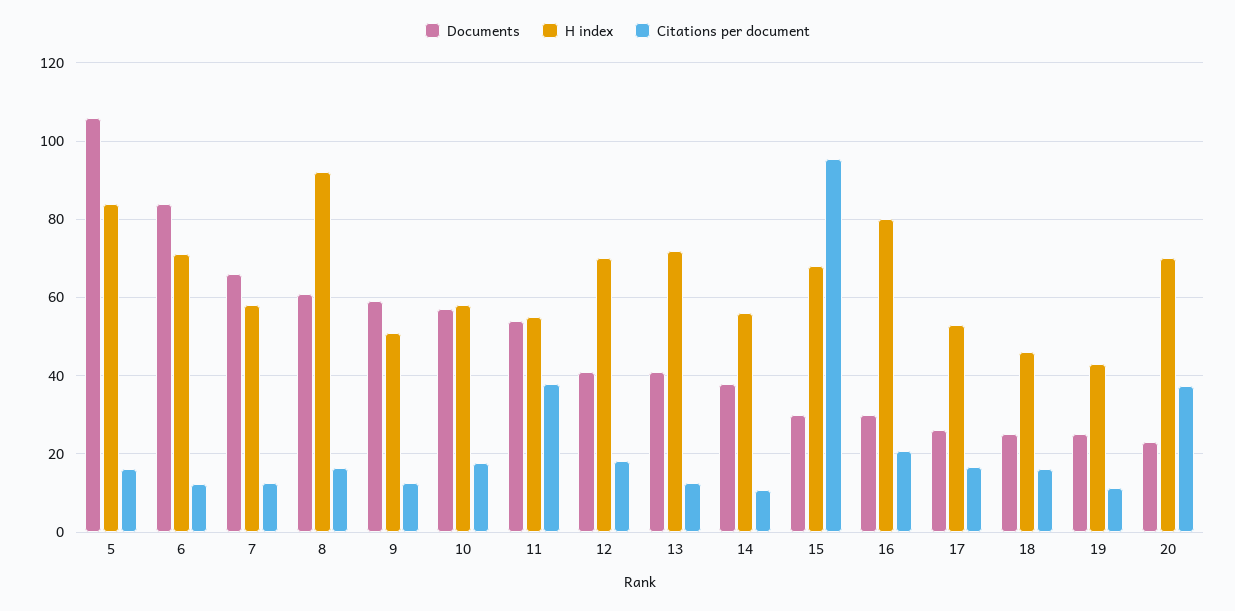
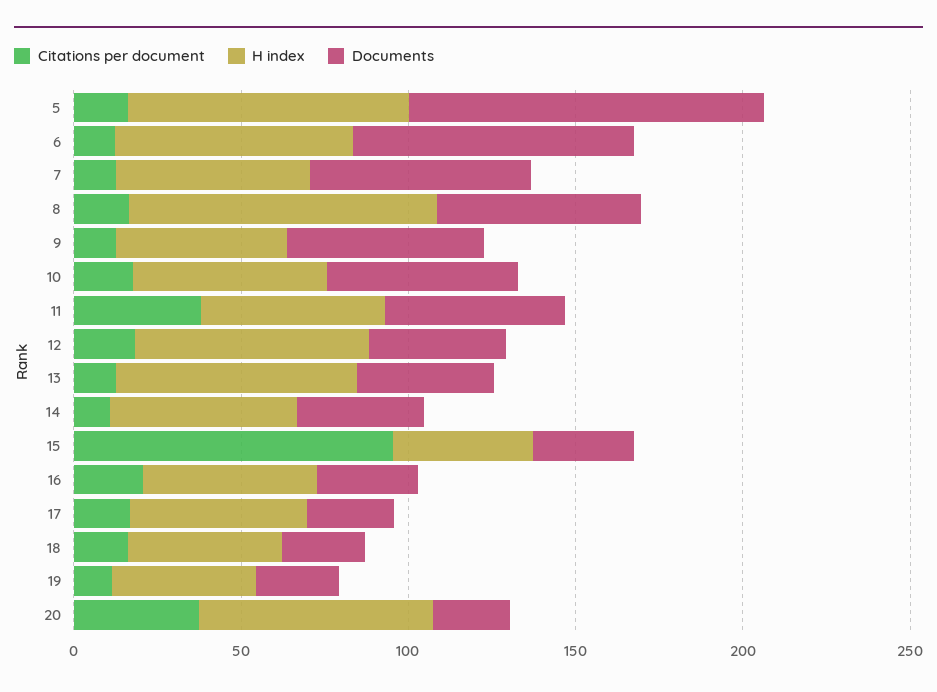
H index, 15: 68 -> 40
H index, 16: 80 -> 50

